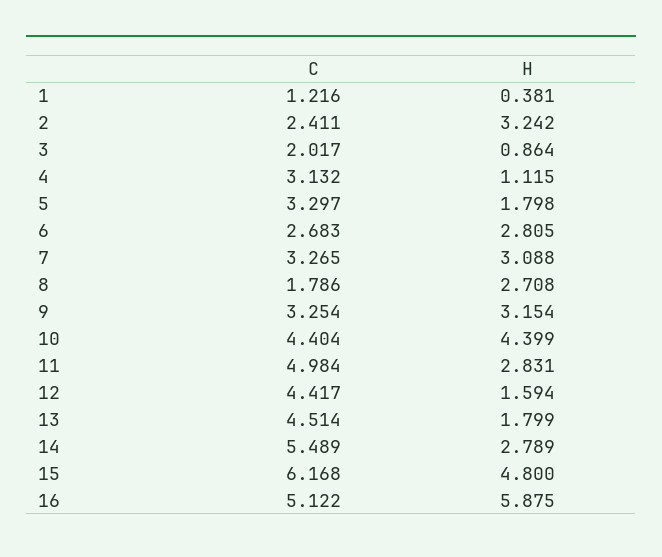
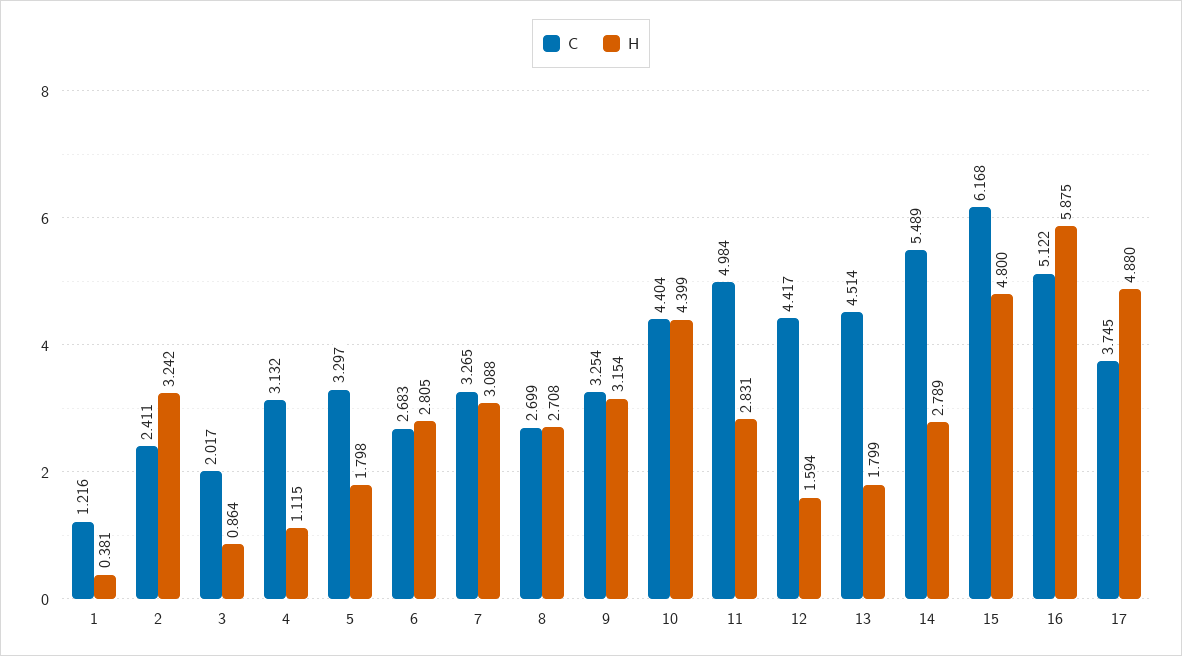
C, 8: 1.786 -> 2.699
C, 17: none -> 3.745
H, 17: none -> 4.88

